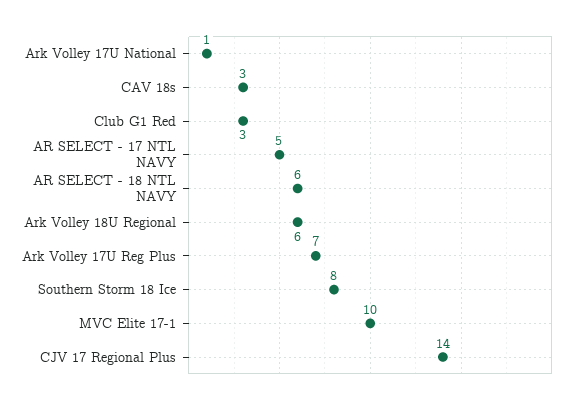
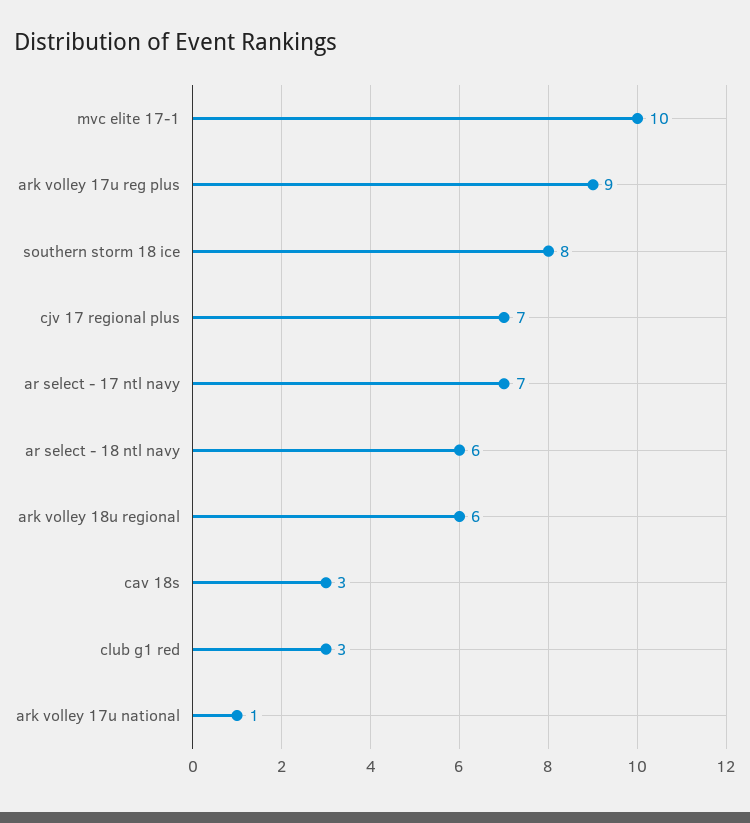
AR SELECT - 17 NTL NAVY: 5 -> 7
Ark Volley 17U Reg Plus: 7 -> 9
CJV 17 Regional Plus: 14 -> 7

